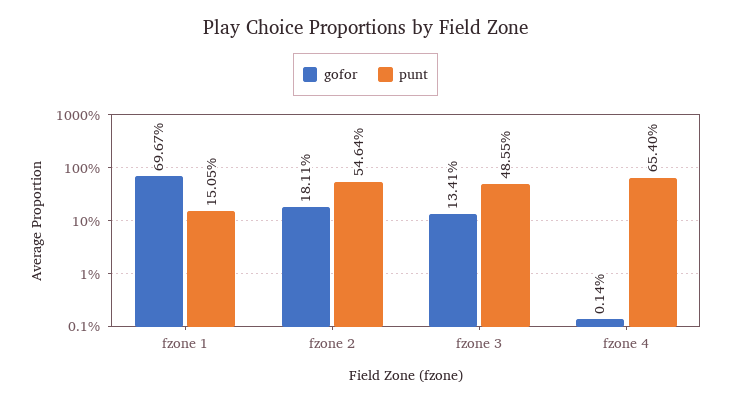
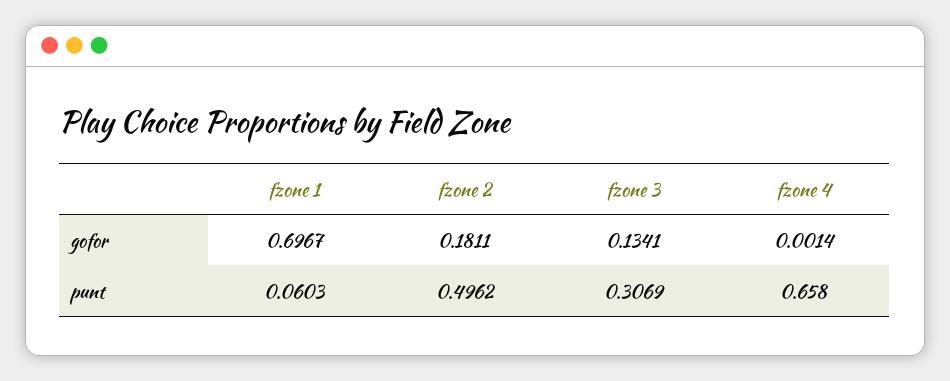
punt, fzone 1: 0.1505 -> 0.0603
punt, fzone 2: 0.5464 -> 0.4962
punt, fzone 3: 0.4855 -> 0.3069
punt, fzone 4: 0.654 -> 0.658

